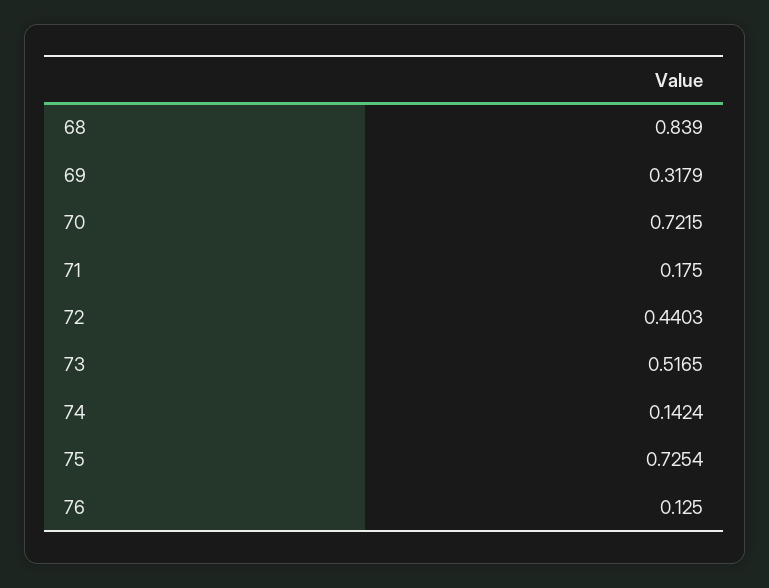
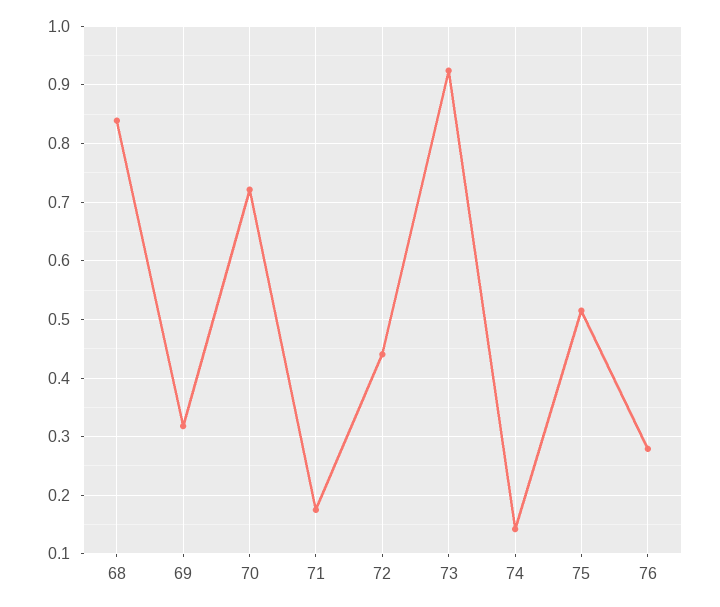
73: 0.5165 -> 0.92
75: 0.7254 -> 0.52
76: 0.125 -> 0.28

